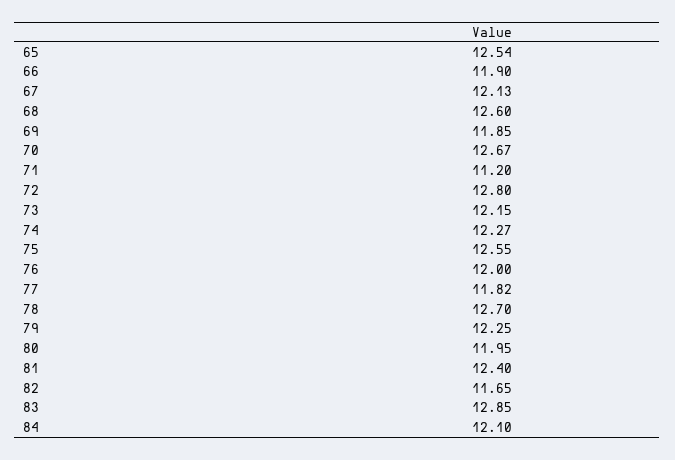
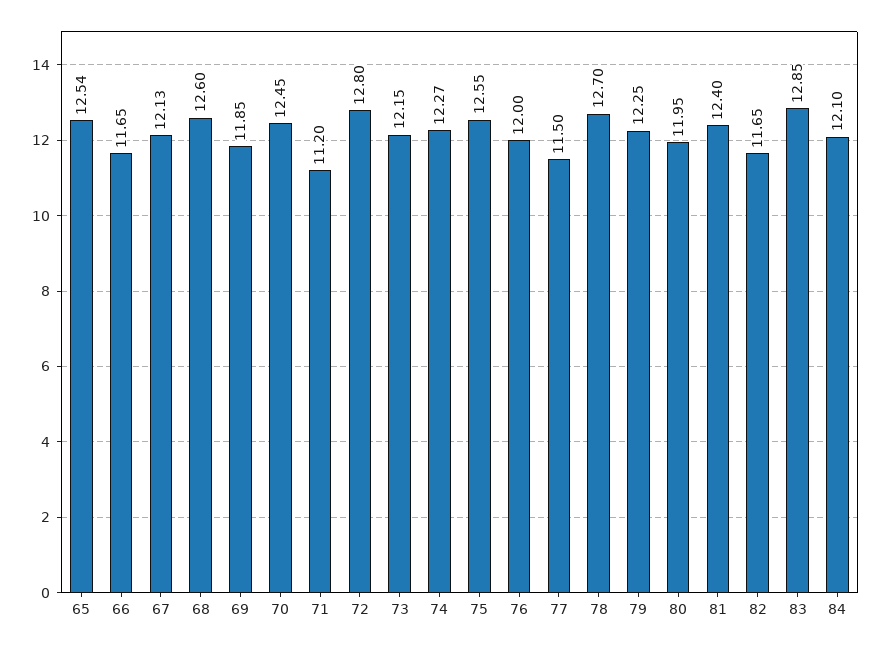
66: 11.9 -> 11.65
70: 12.67 -> 12.45
77: 11.82 -> 11.5

